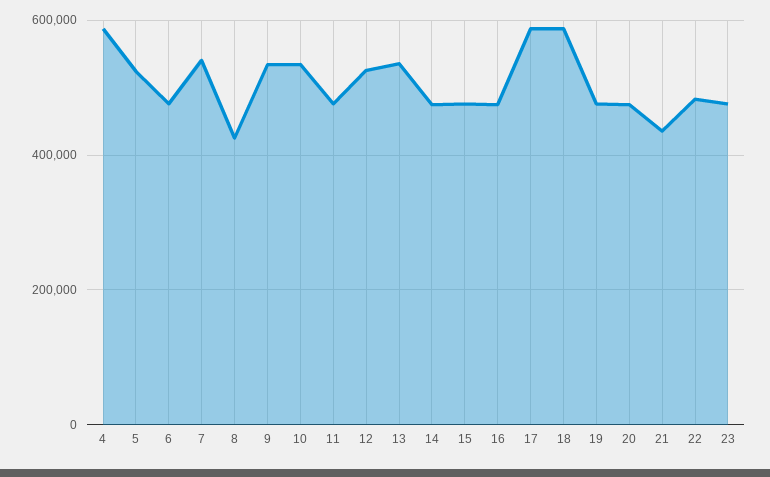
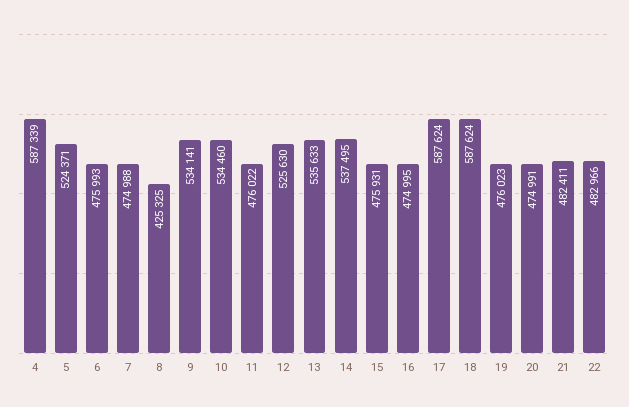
7: 540000 -> 474988
14: 480000 -> 537495
21: 440000 -> 482411
23: 480000 -> none

